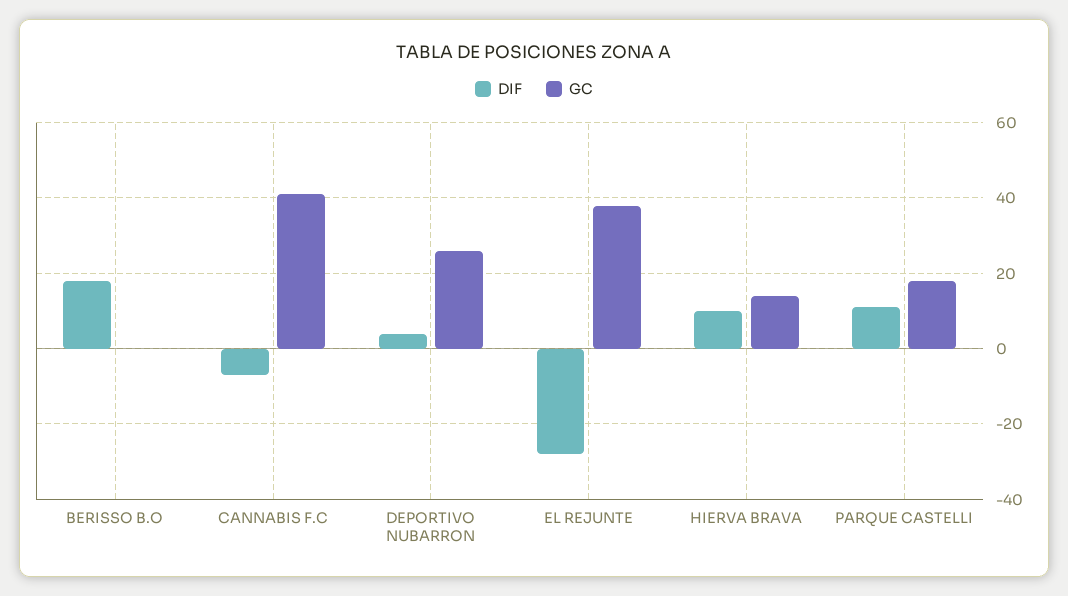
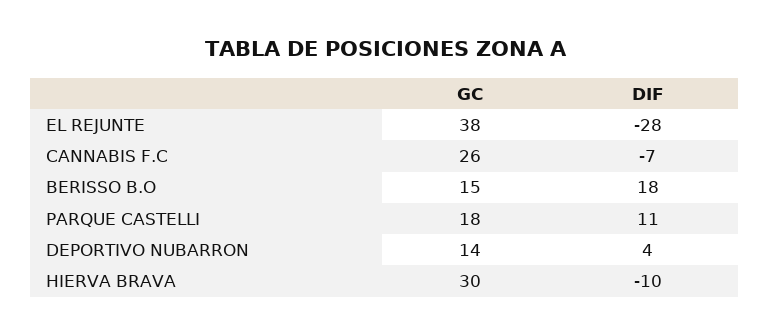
GC, BERISSO B.O: 0 -> 15
GC, CANNABIS F.C: 40 -> 26
GC, DEPORTIVO NUBARRON: 25 -> 14
DIF, HIERVA BRAVA: 10 -> -10
GC, HIERVA BRAVA: 15 -> 30

